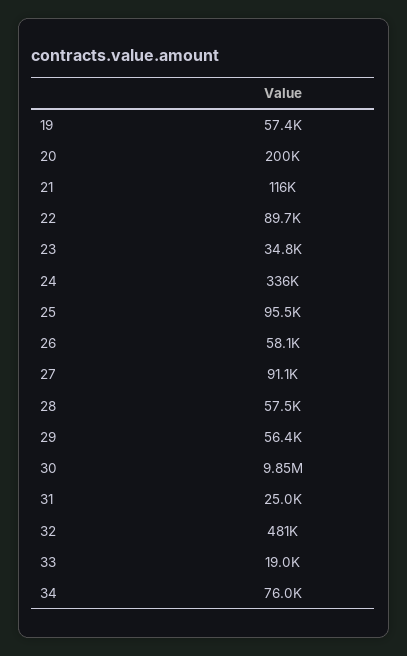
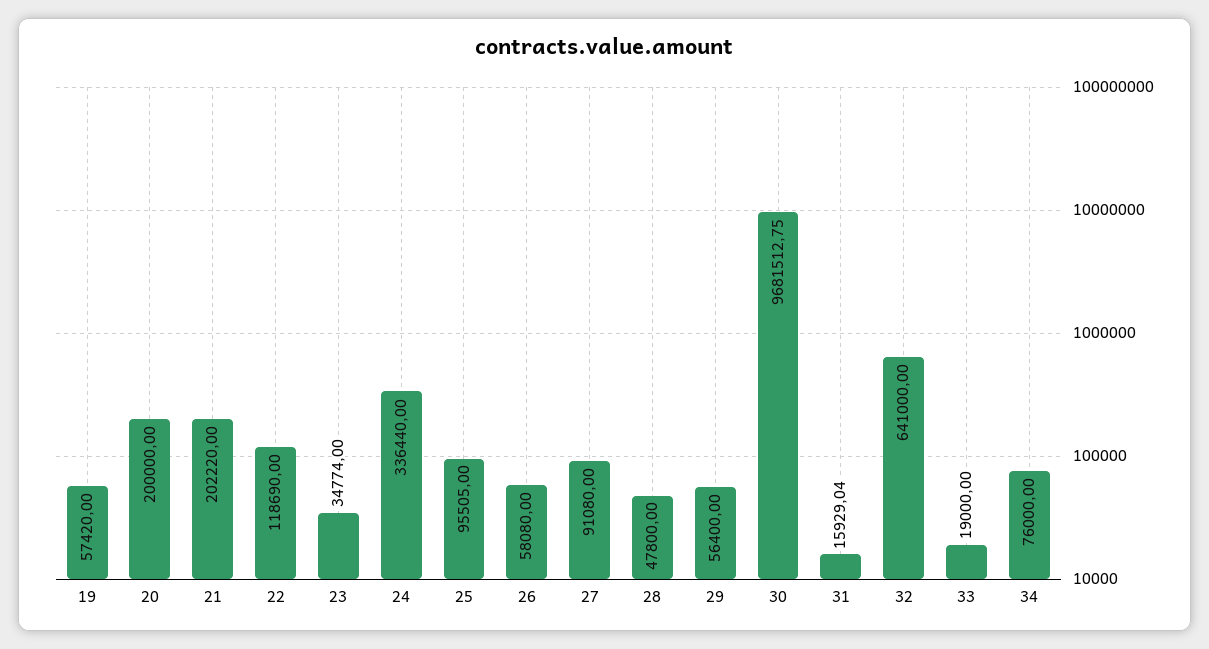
21: 116000 -> 202220
22: 89700 -> 118690
28: 57500 -> 47800
30: 9850000 -> 9681512.75
31: 25000 -> 15929.04
32: 481000 -> 641000

